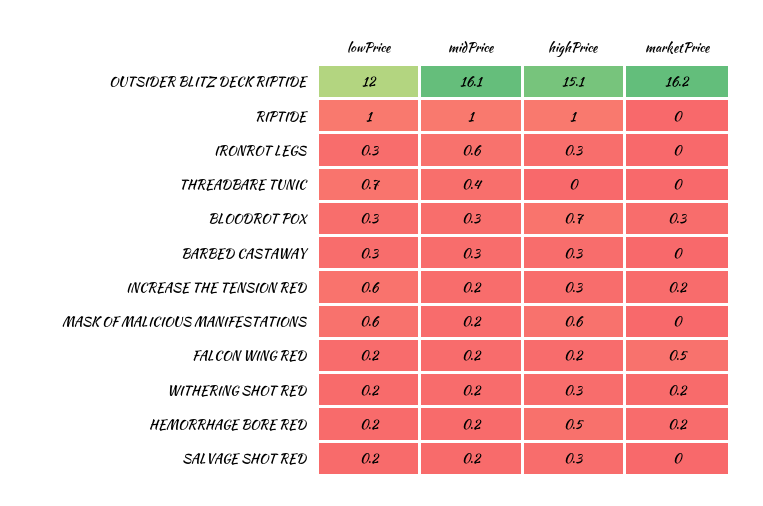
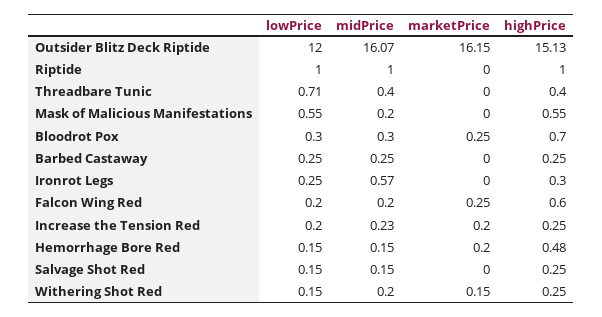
highPrice, THREADBARE TUNIC: 0 -> 0.4
lowPrice, INCREASE THE TENSION RED: 0.6 -> 0.2
highPrice, FALCON WING RED: 0.2 -> 0.6
marketPrice, FALCON WING RED: 0.5 -> 0.25

